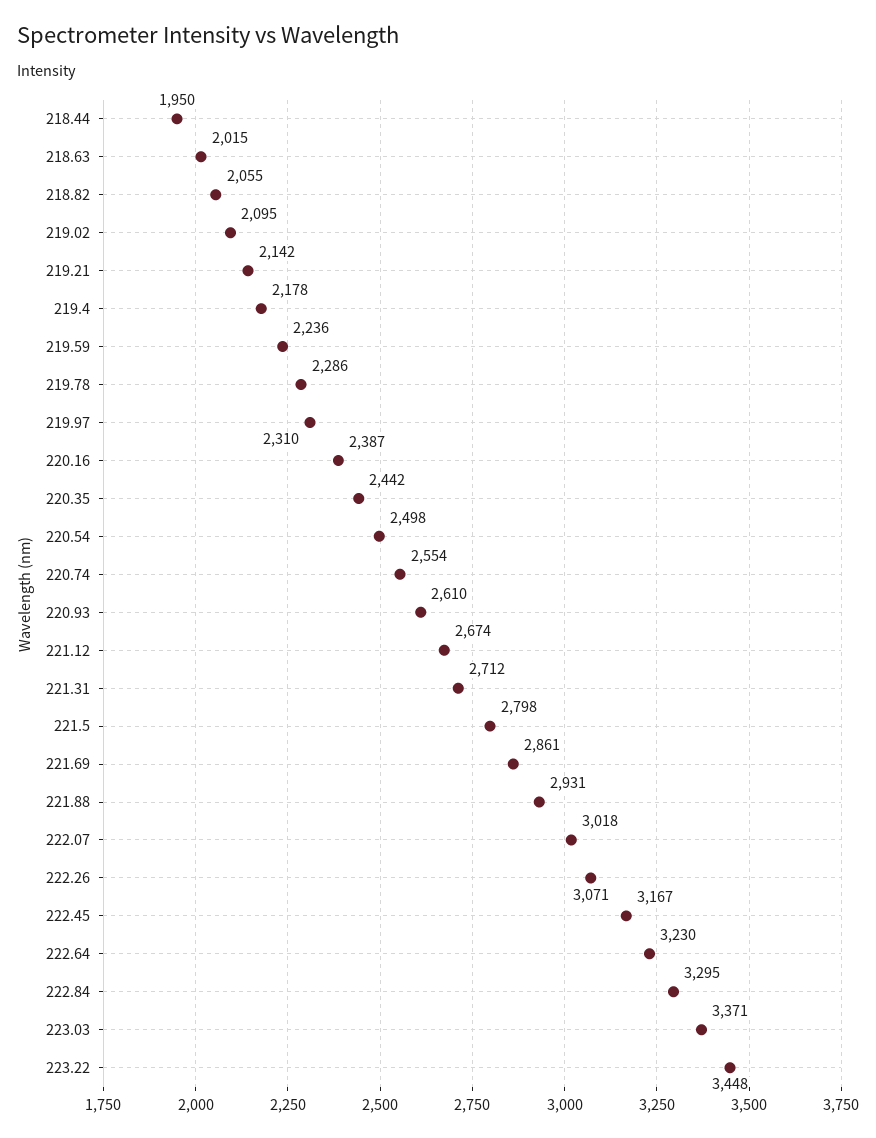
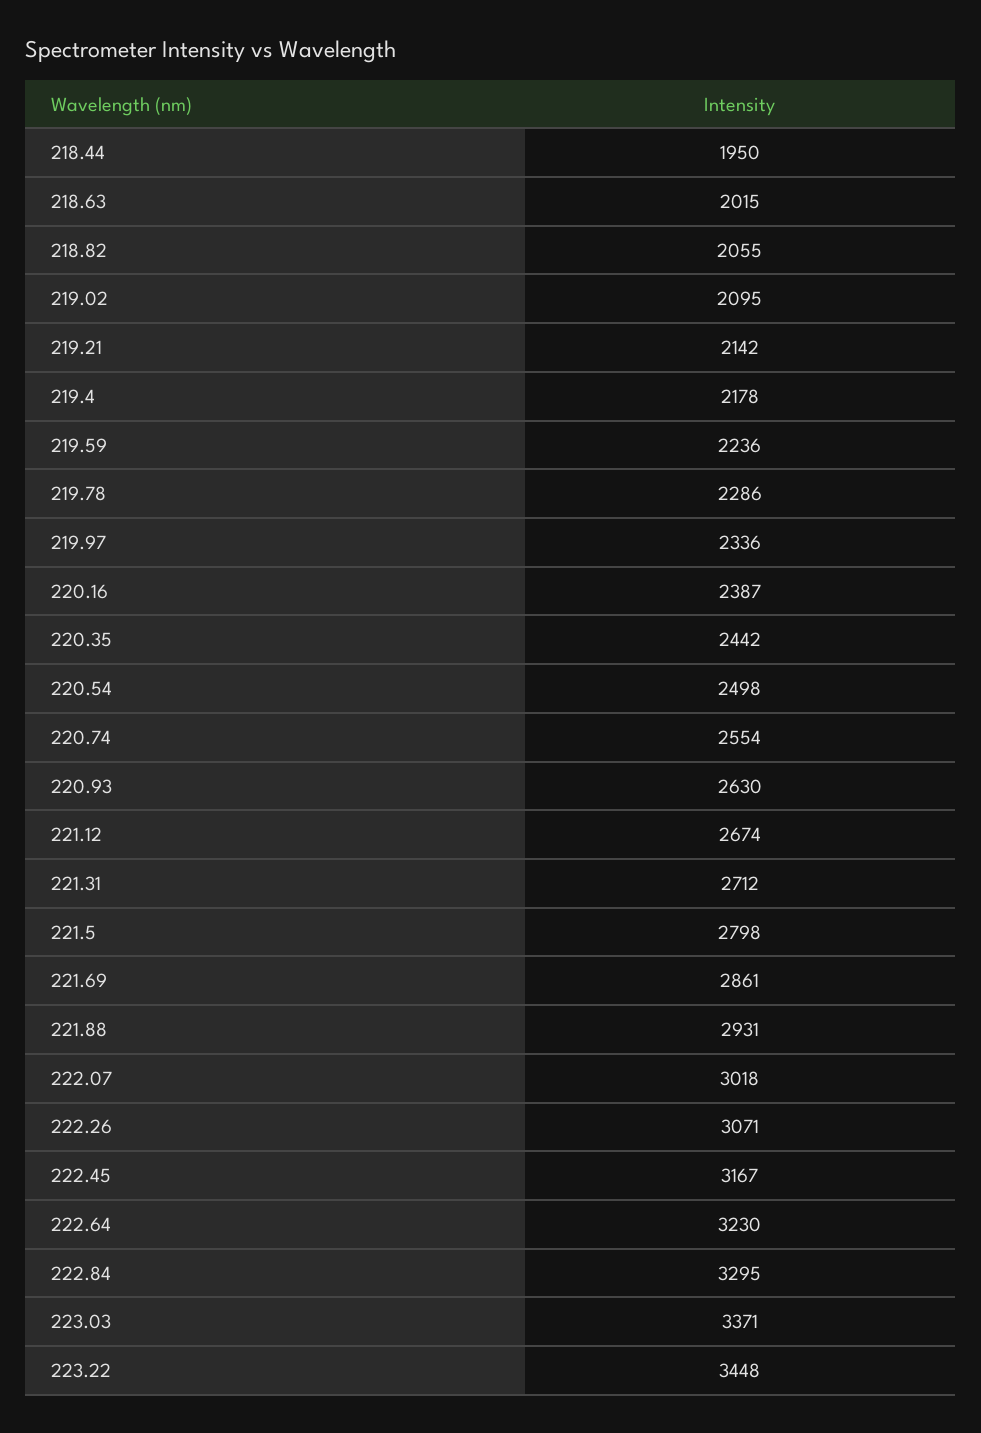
219.97: 2310 -> 2336
220.93: 2610 -> 2630

